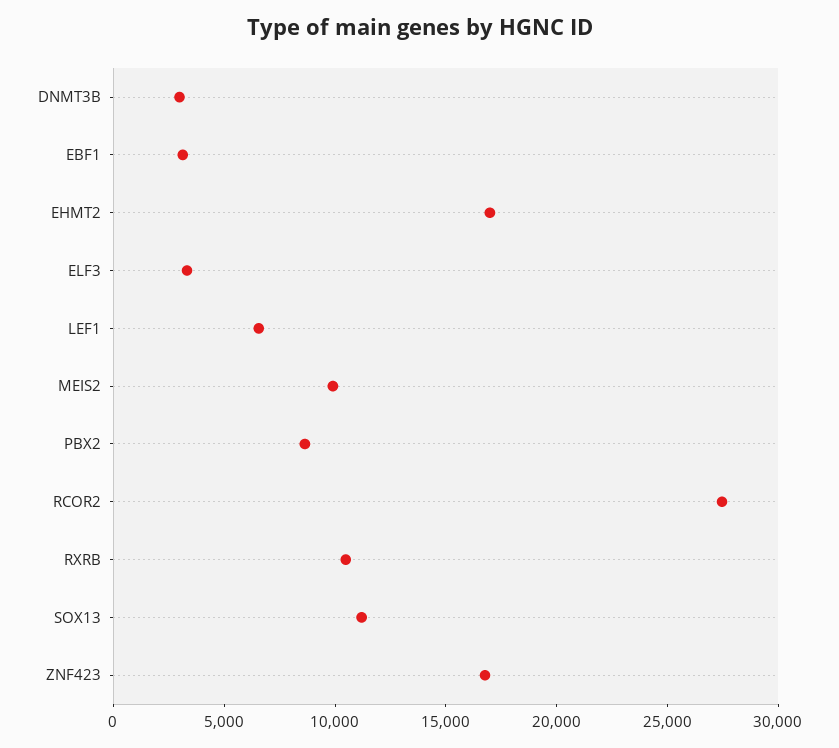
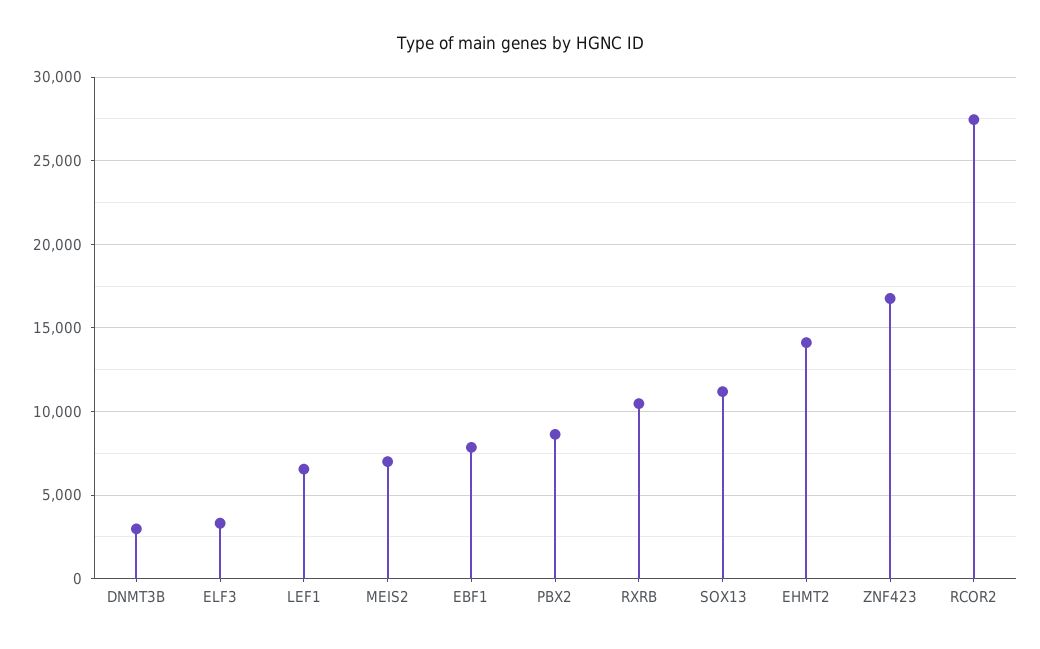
EBF1: 3000 -> 8000
EHMT2: 17000 -> 14000
MEIS2: 10000 -> 7000

